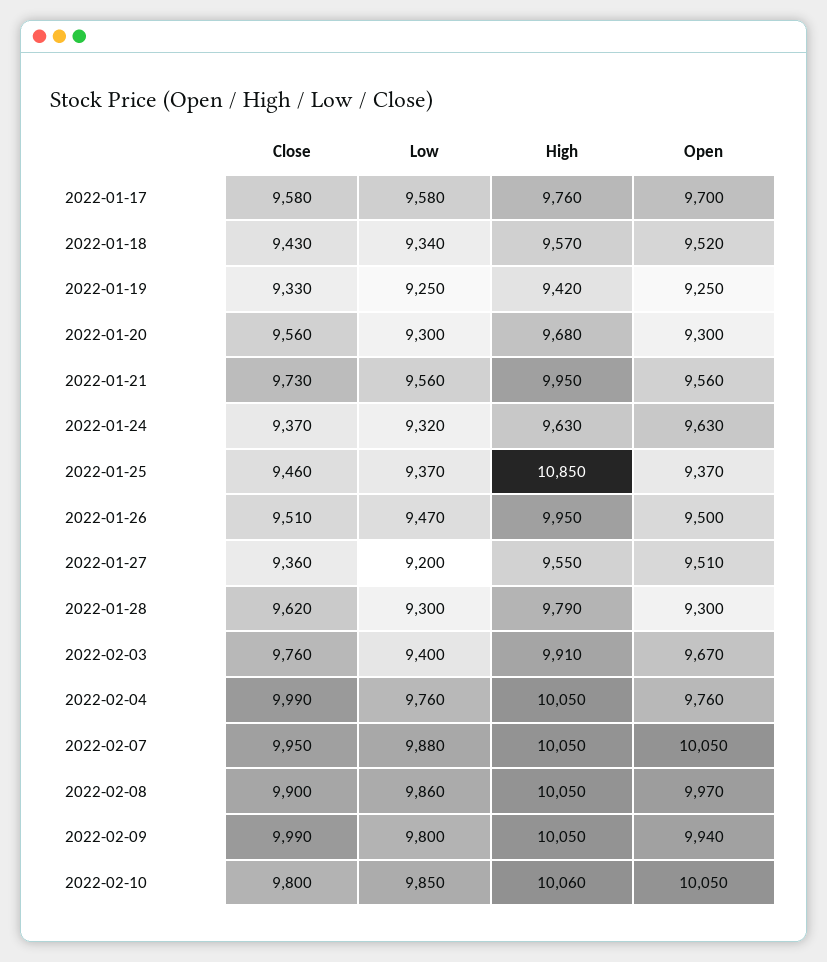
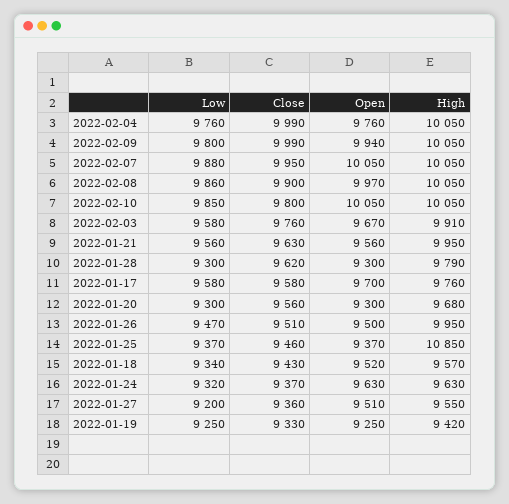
Close, 2022-01-21: 9730 -> 9630
Low, 2022-02-03: 9400 -> 9580
High, 2022-02-10: 10060 -> 10050

